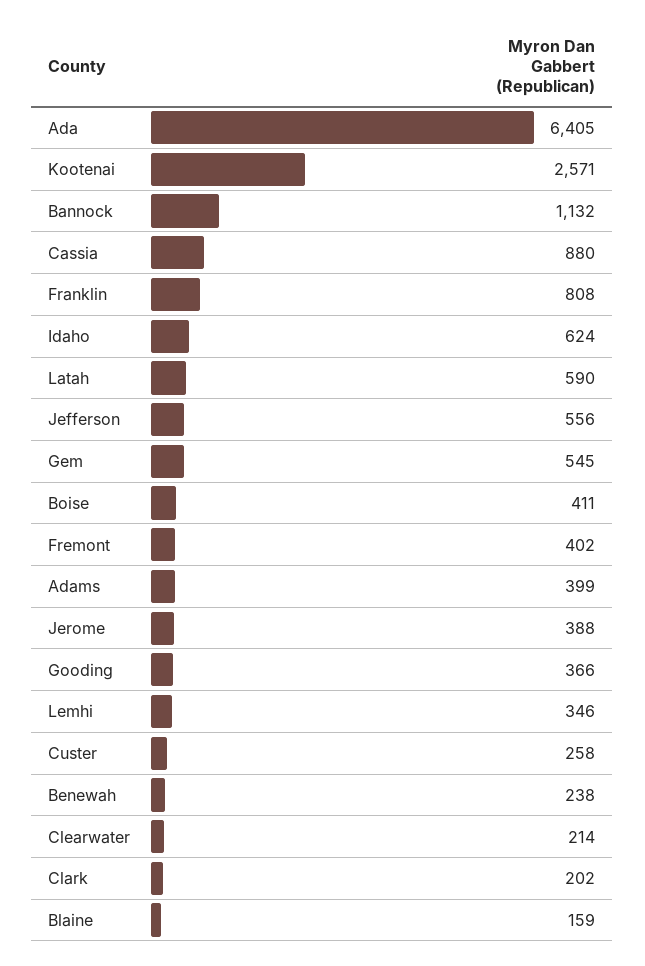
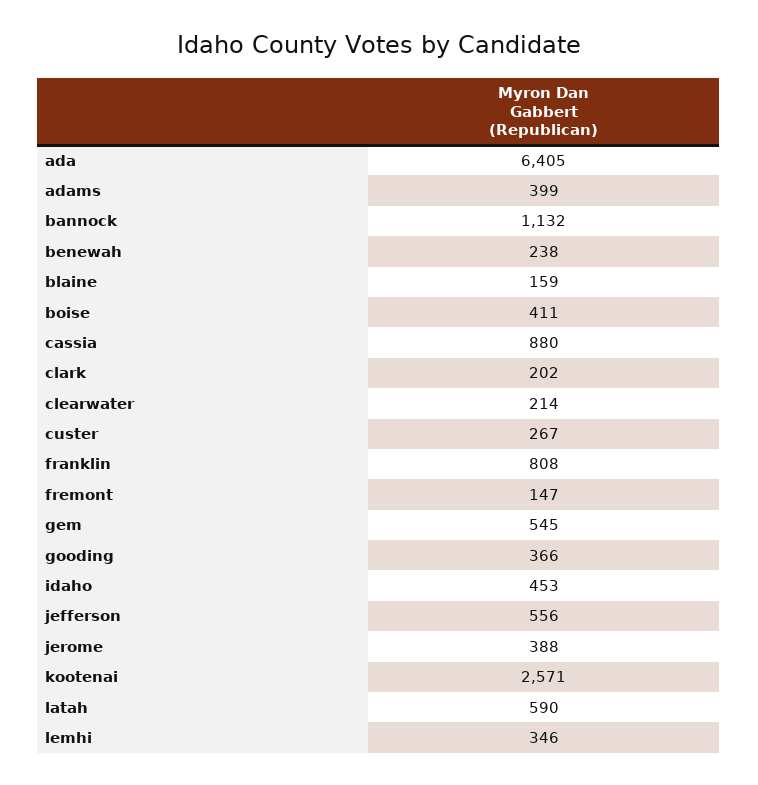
Idaho: 624 -> 453
Fremont: 402 -> 147
Custer: 258 -> 267

